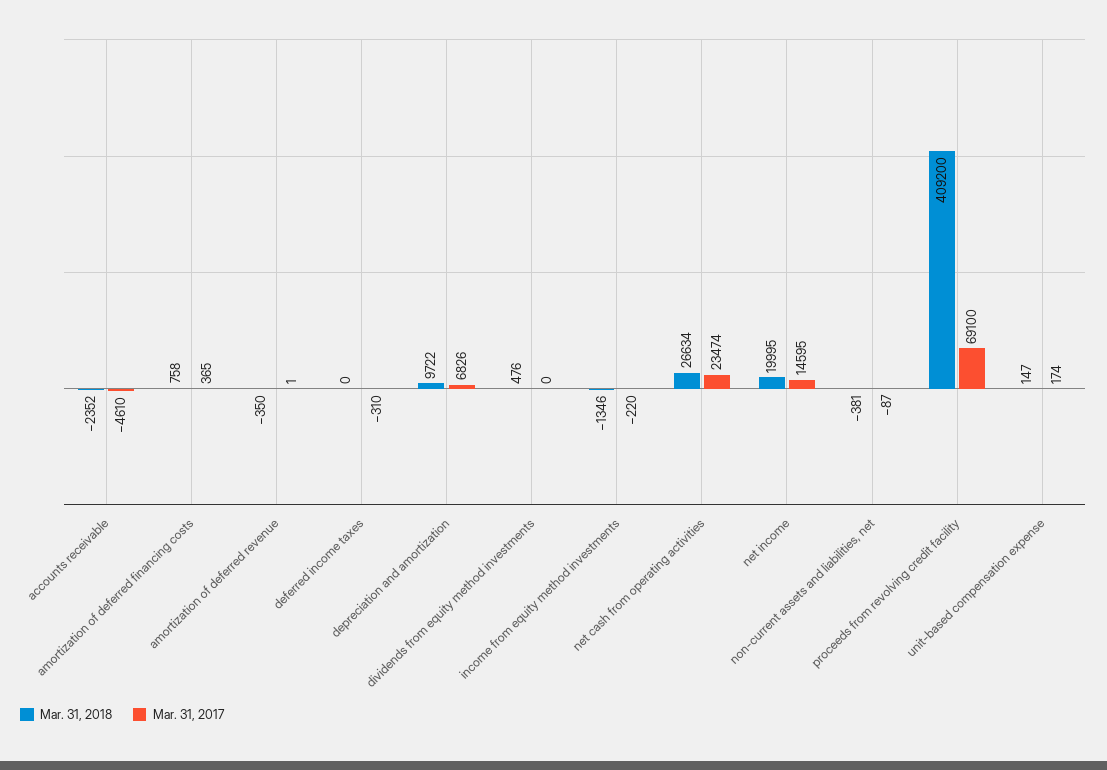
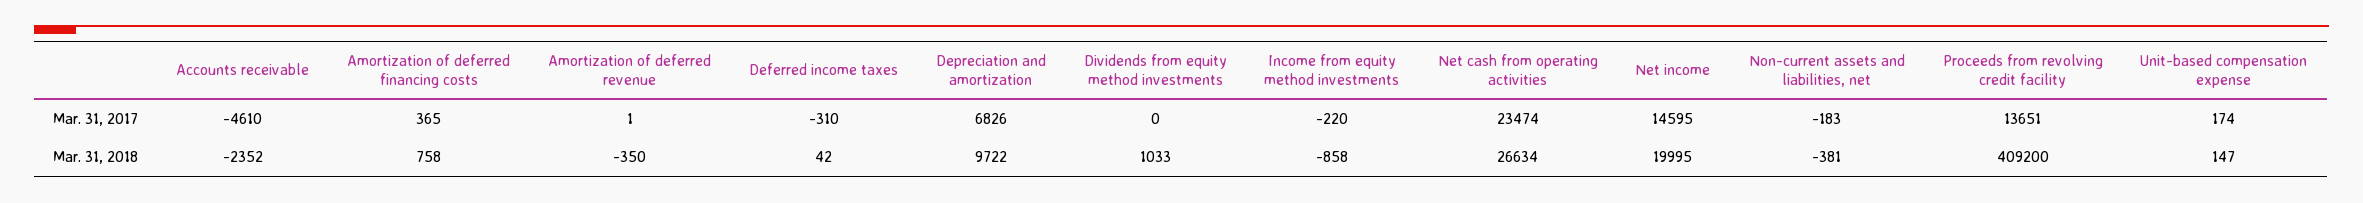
Mar. 31, 2018, deferred income taxes: 0 -> 42
Mar. 31, 2018, dividends from equity method investments: 476 -> 1033
Mar. 31, 2018, income from equity method investments: -1346 -> -858
Mar. 31, 2017, non-current assets and liabilities, net: -87 -> -183
Mar. 31, 2017, proceeds from revolving credit facility: 69100 -> 13651

